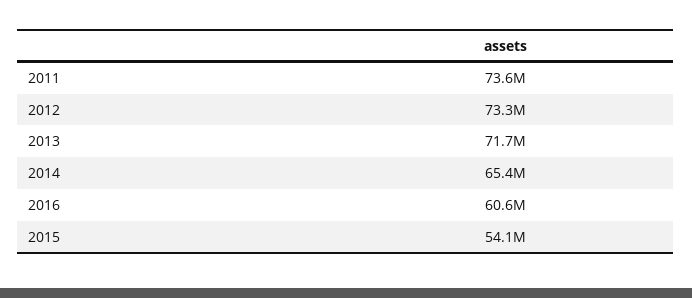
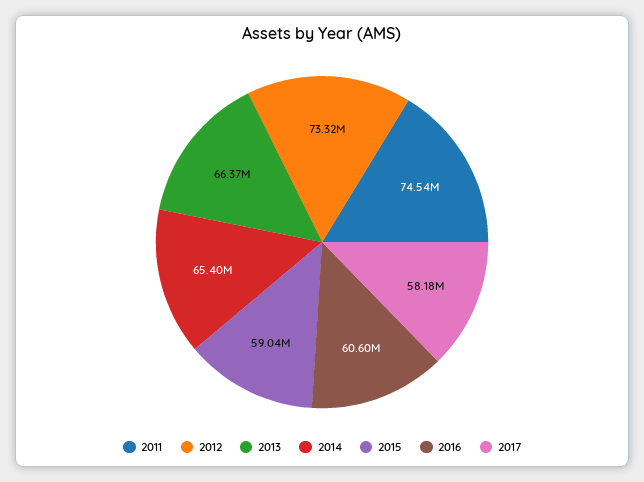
2011: 73600000 -> 74540000
2013: 71700000 -> 66370000
2015: 54100000 -> 59040000
2017: none -> 58180000

